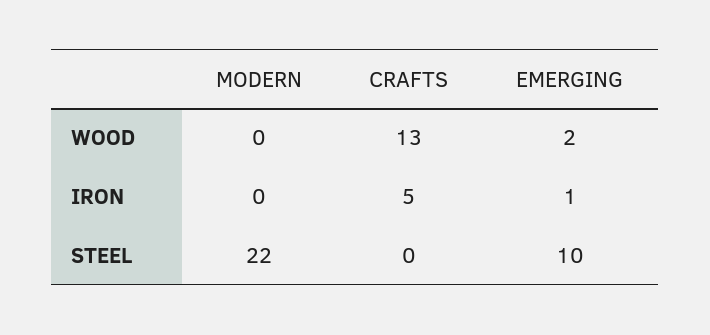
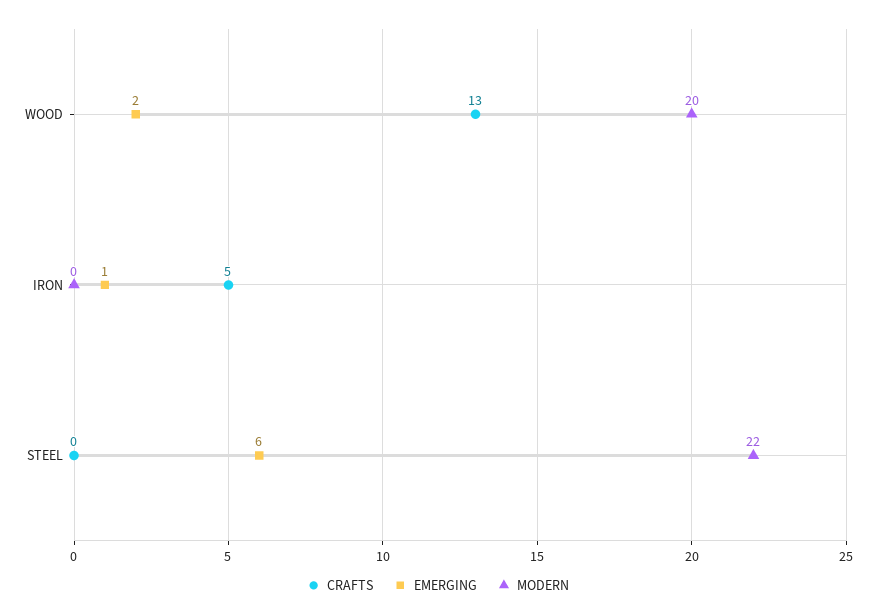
MODERN, WOOD: 0 -> 20
EMERGING, STEEL: 10 -> 6

